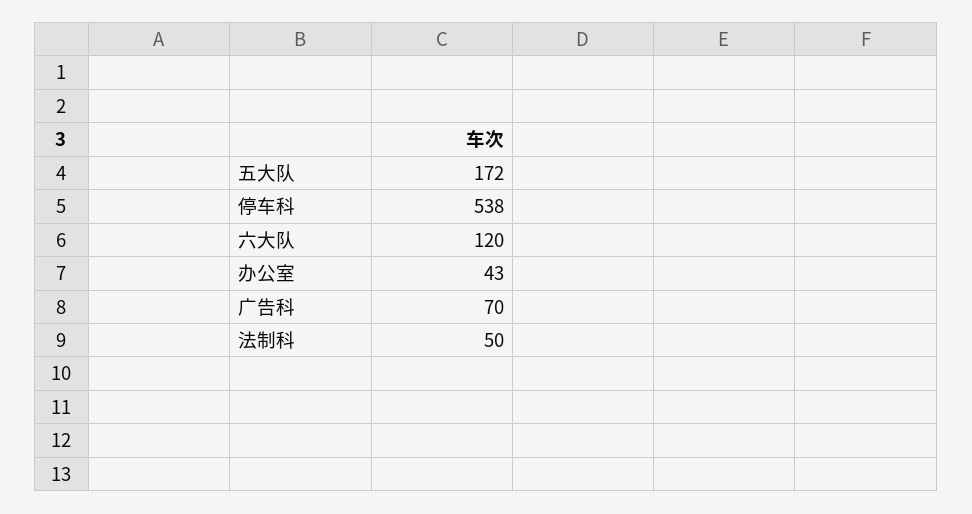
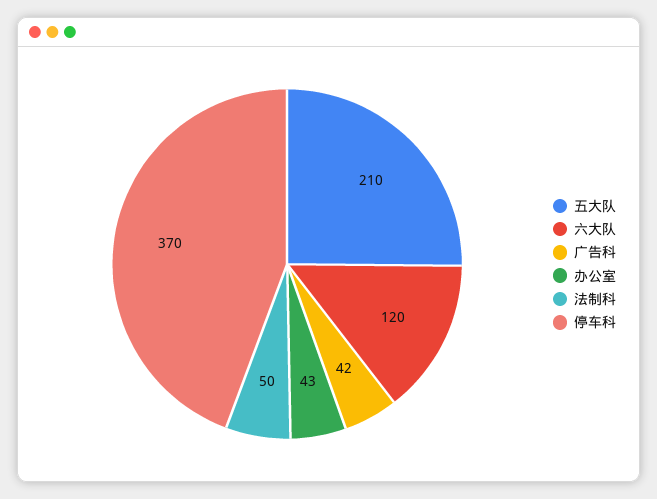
五大队: 172 -> 210
停车科: 538 -> 370
广告科: 70 -> 42

